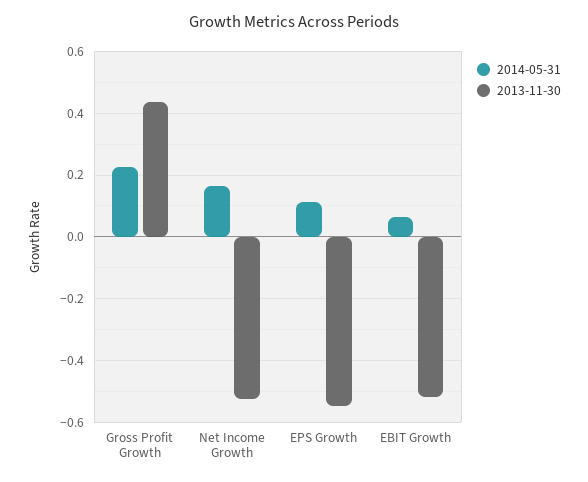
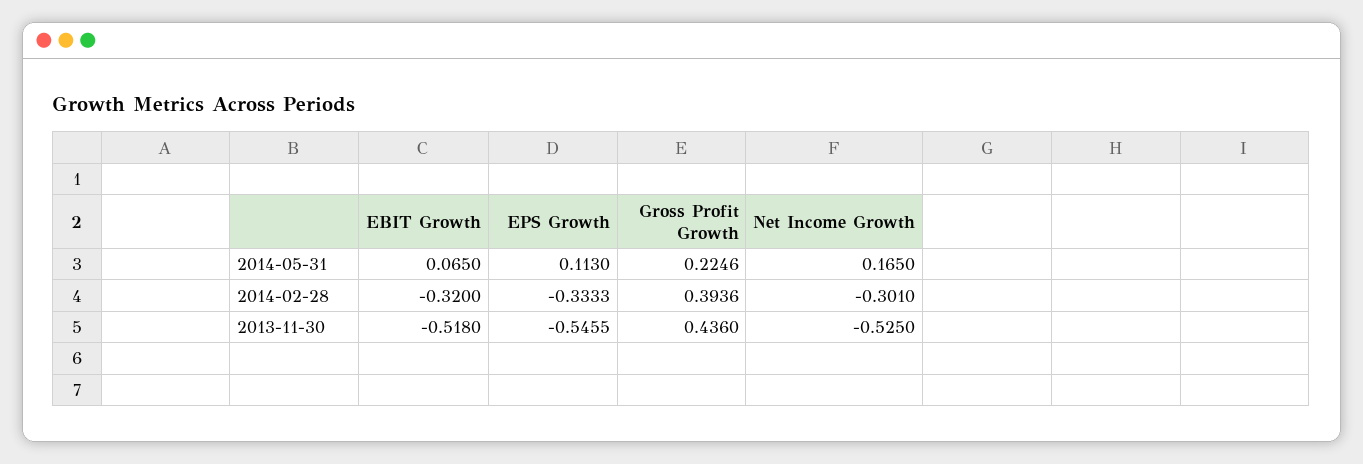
2014-02-28, EBIT Growth: none -> -0.32
2014-02-28, EPS Growth: none -> -0.3333
2014-02-28, Gross Profit Growth: none -> 0.3936
2014-02-28, Net Income Growth: none -> -0.301

